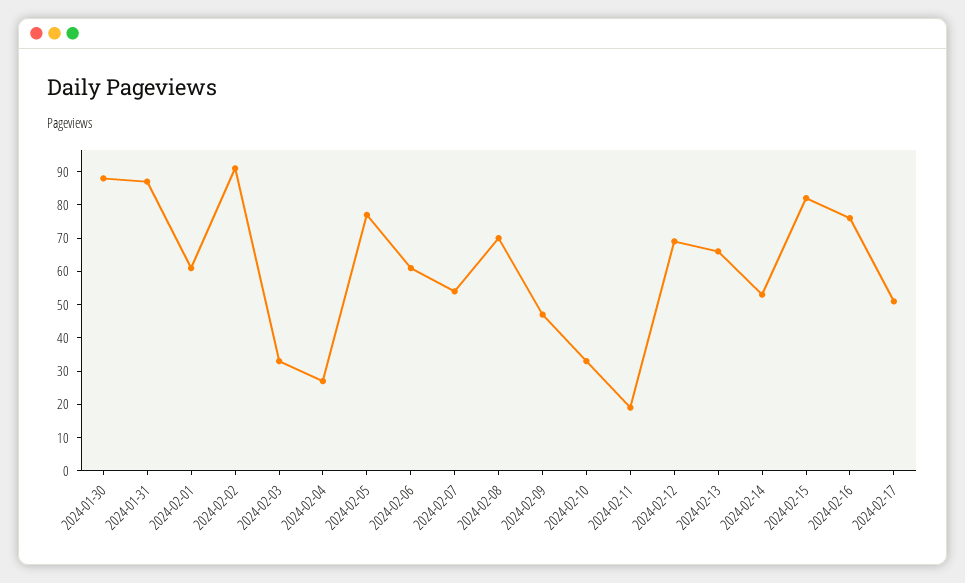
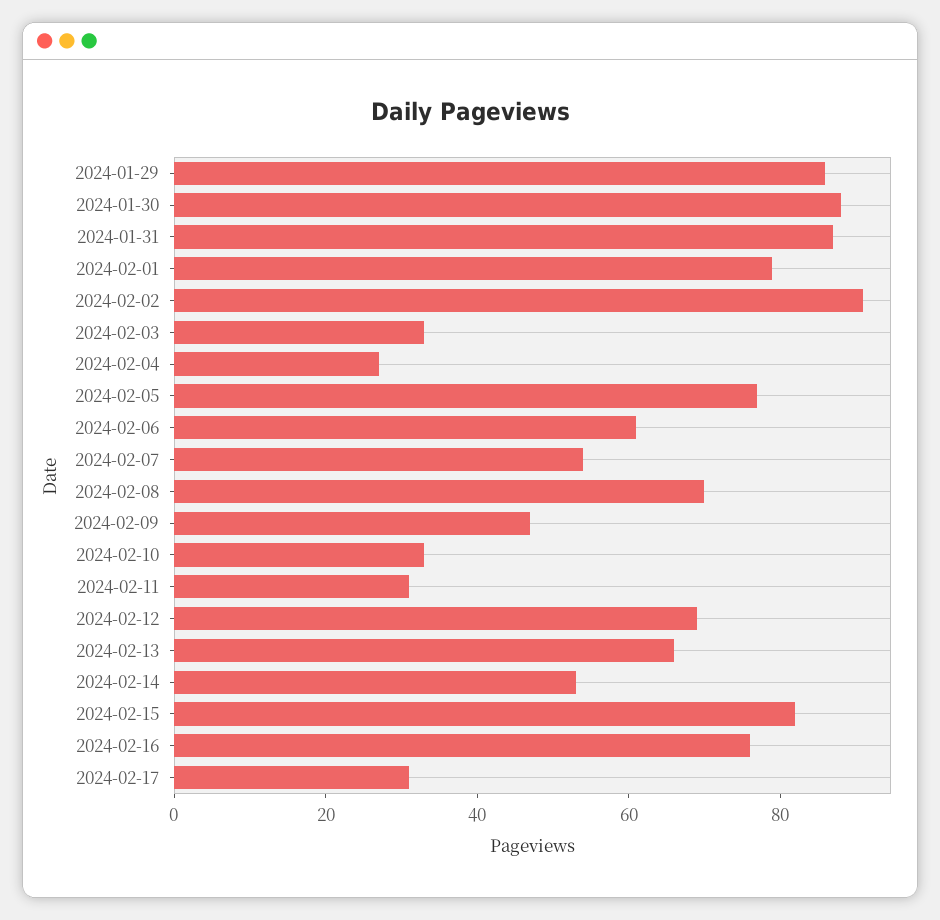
2024-02-01: 60 -> 80
2024-02-11: 20 -> 30
2024-02-17: 50 -> 30
2024-01-29: none -> 85

